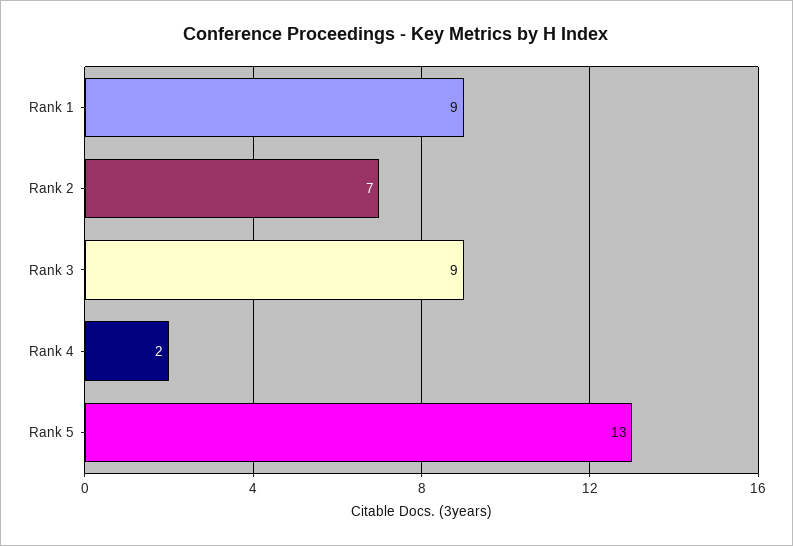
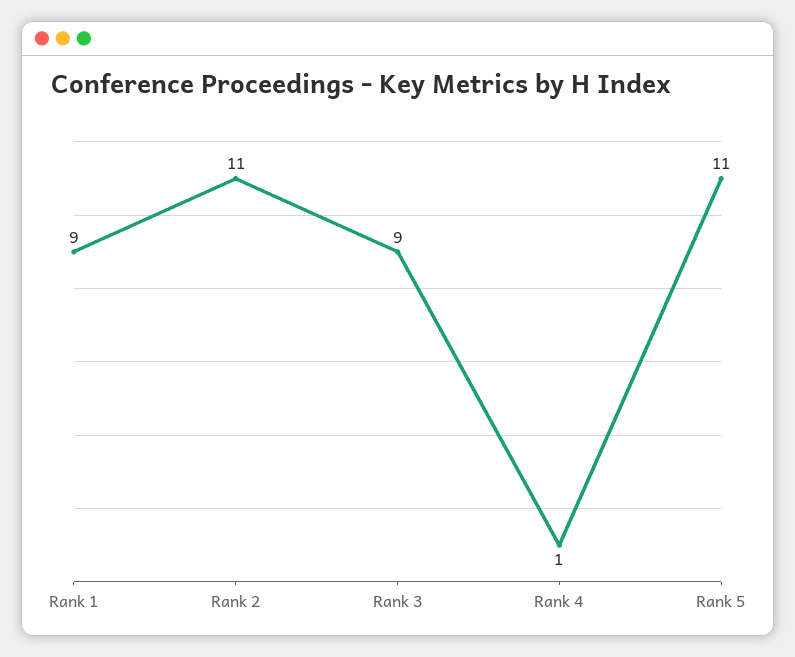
Rank 2: 7 -> 11
Rank 4: 2 -> 1
Rank 5: 13 -> 11

